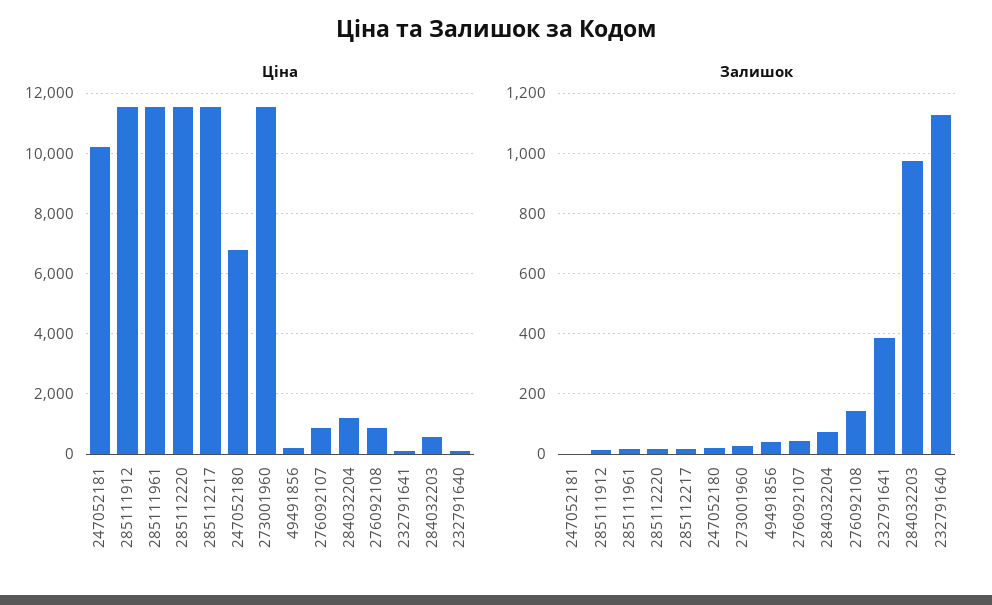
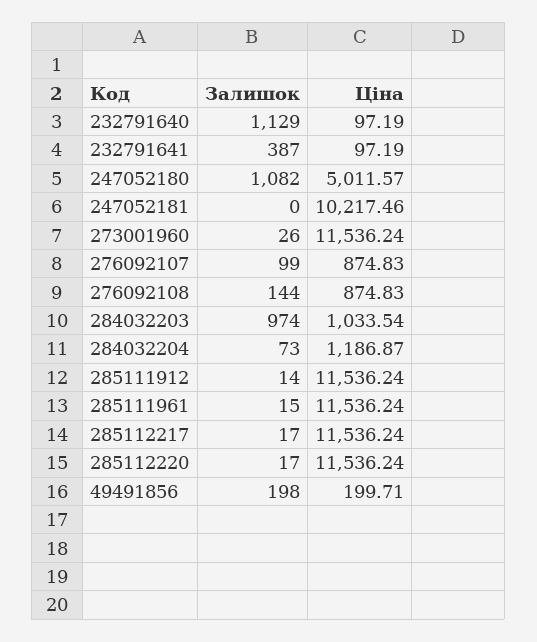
Ціна, 247052180: 6800 -> 5011.57
Ціна, 284032203: 600 -> 1033.54
Залишок, 247052180: 20 -> 1082
Залишок, 49491856: 40 -> 198
Залишок, 276092107: 40 -> 99

